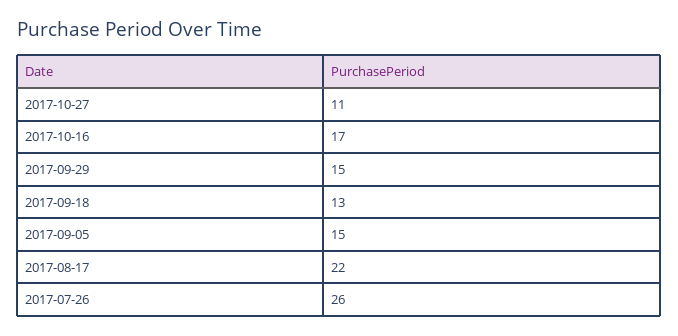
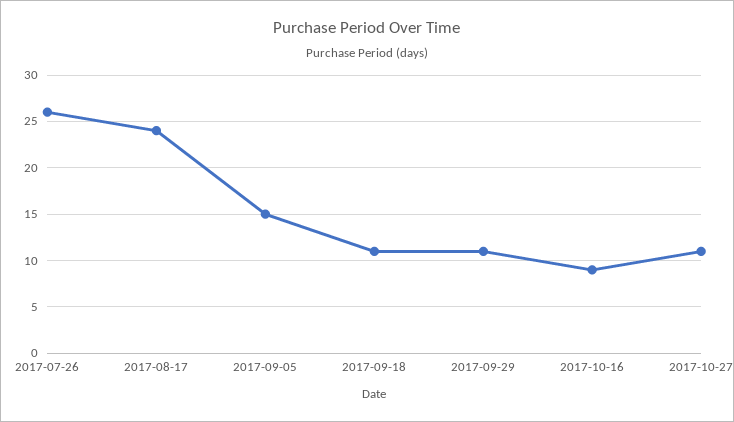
2017-10-16: 17 -> 9
2017-09-29: 15 -> 11
2017-09-18: 13 -> 11
2017-08-17: 22 -> 24

